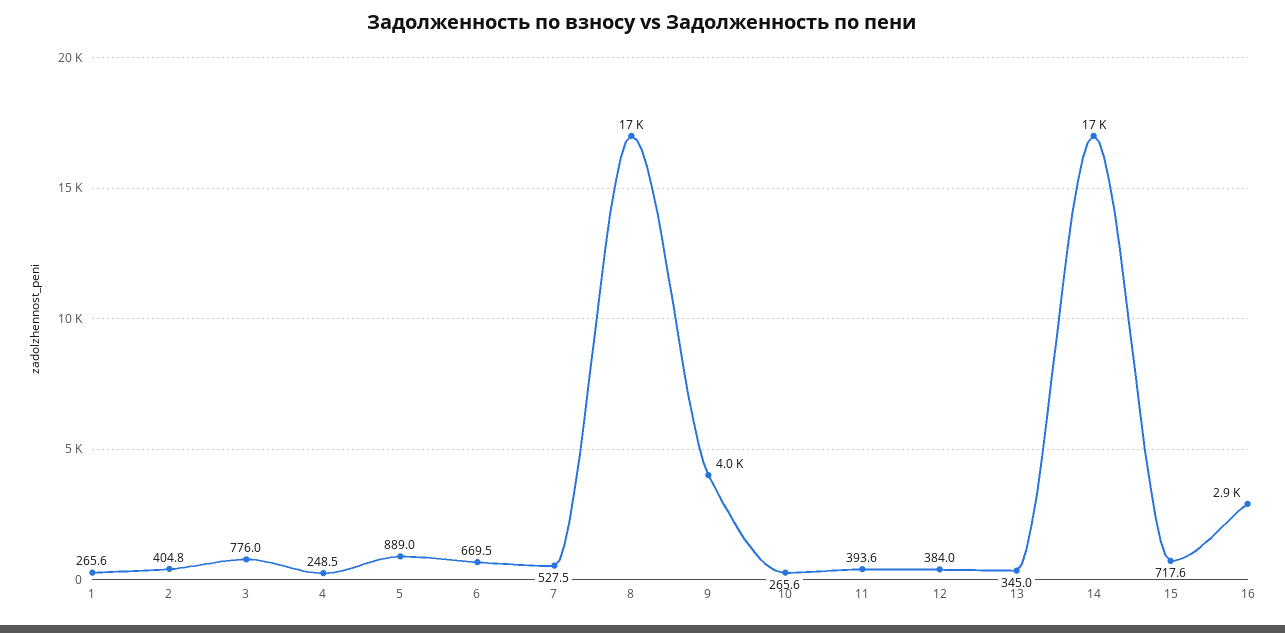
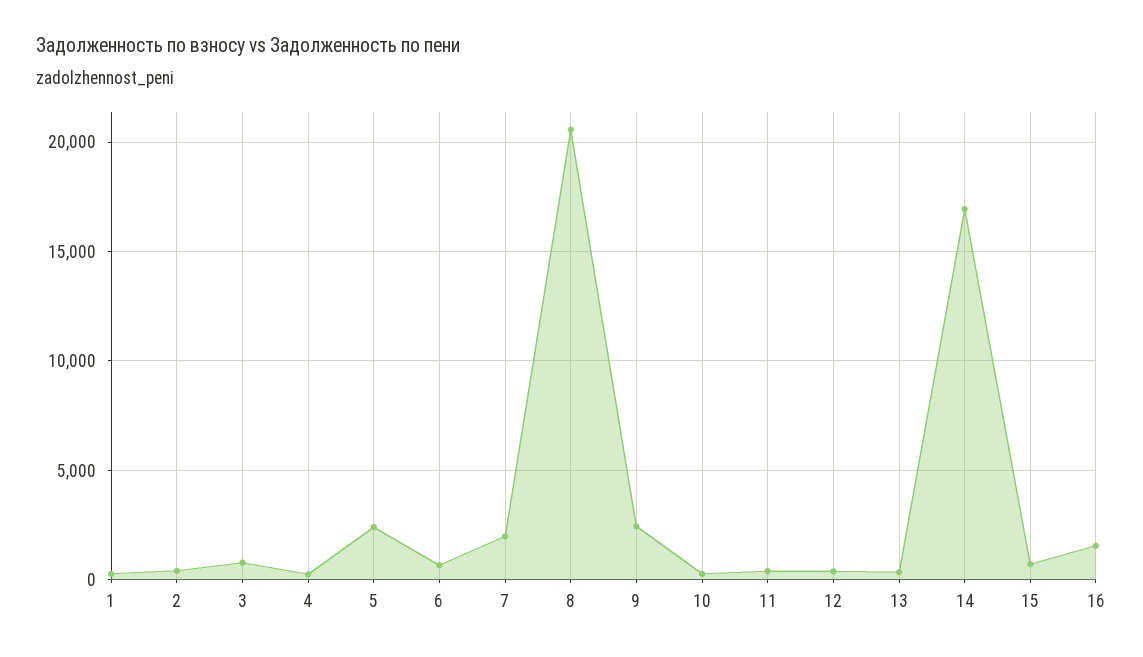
5: 889 -> 2500
7: 527.5 -> 2000
8: 17000 -> 20500
9: 4000 -> 2500
16: 2900 -> 1500

